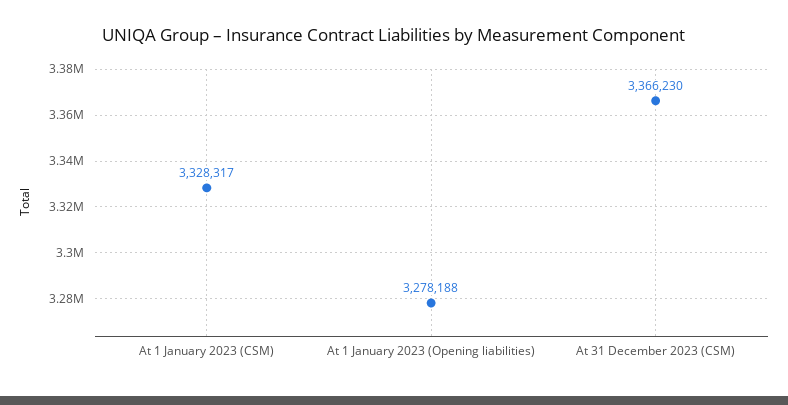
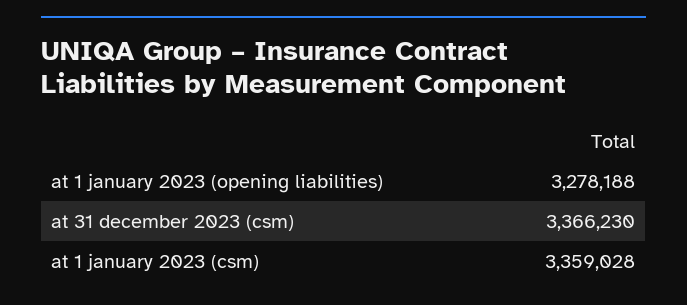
At 1 January 2023 (CSM): 3328317 -> 3359028

